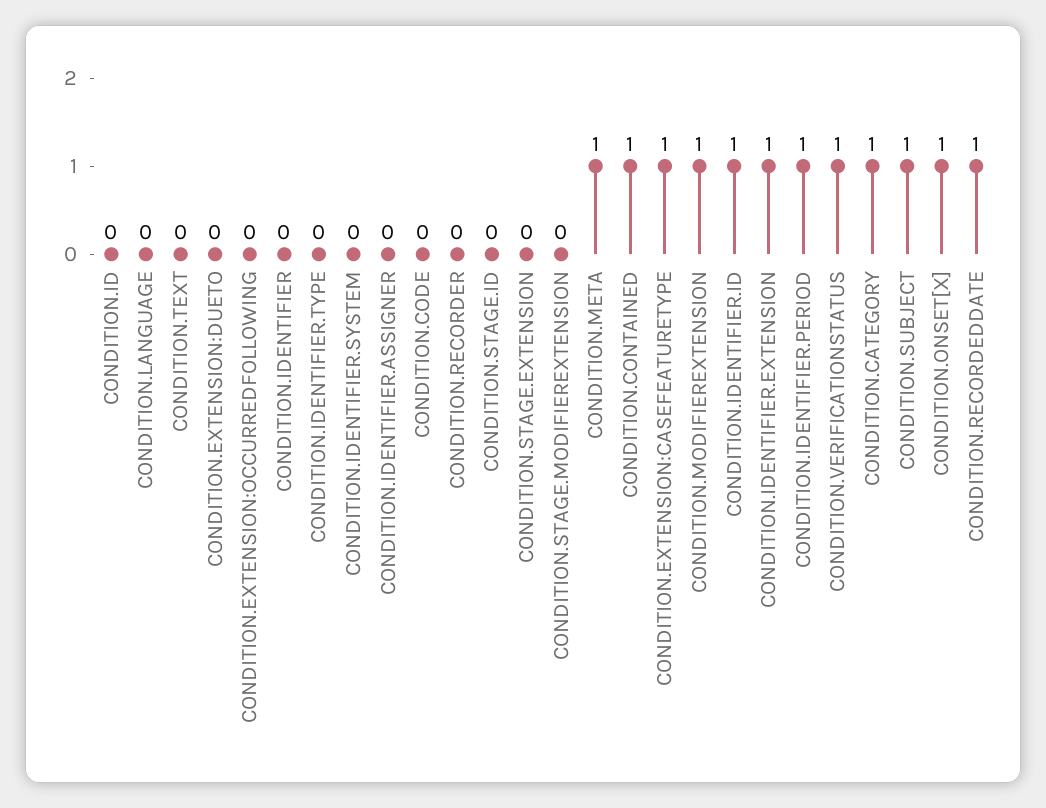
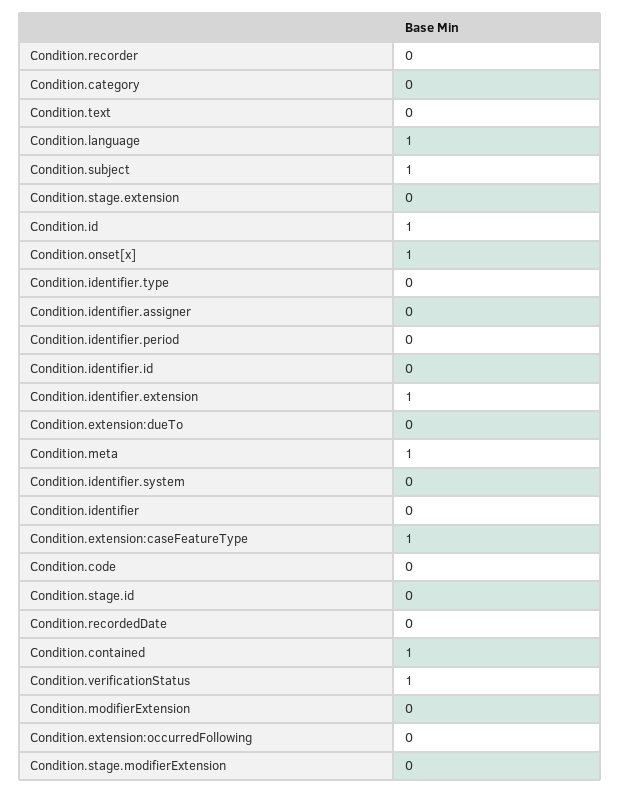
CONDITION.ID: 0 -> 1
CONDITION.LANGUAGE: 0 -> 1
CONDITION.MODIFIEREXTENSION: 1 -> 0
CONDITION.IDENTIFIER.ID: 1 -> 0
CONDITION.IDENTIFIER.PERIOD: 1 -> 0
CONDITION.CATEGORY: 1 -> 0
CONDITION.RECORDEDDATE: 1 -> 0

